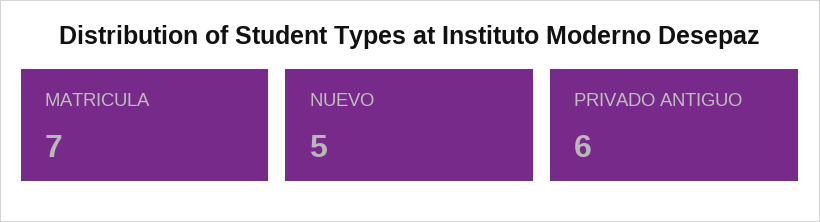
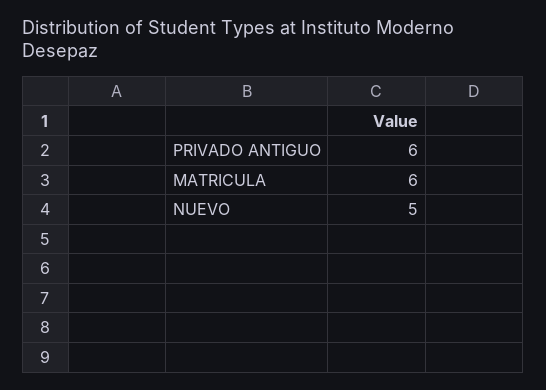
MATRICULA: 7 -> 6

